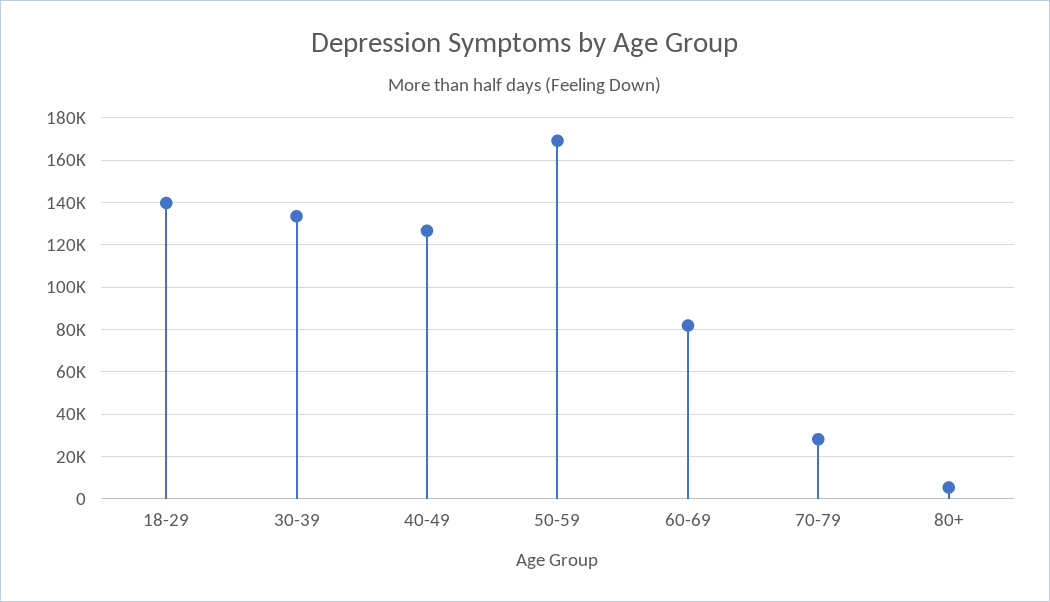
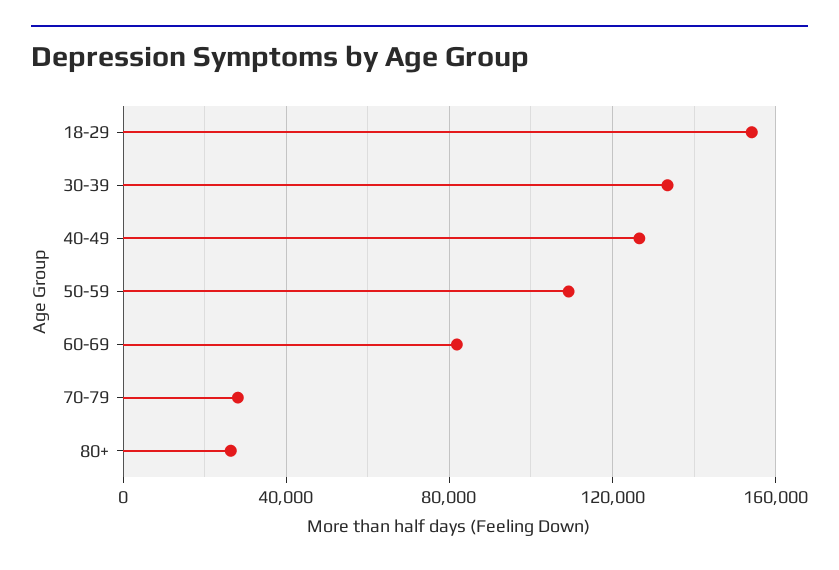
18-29: 140000 -> 155000
50-59: 170000 -> 110000
80+: 5000 -> 25000

